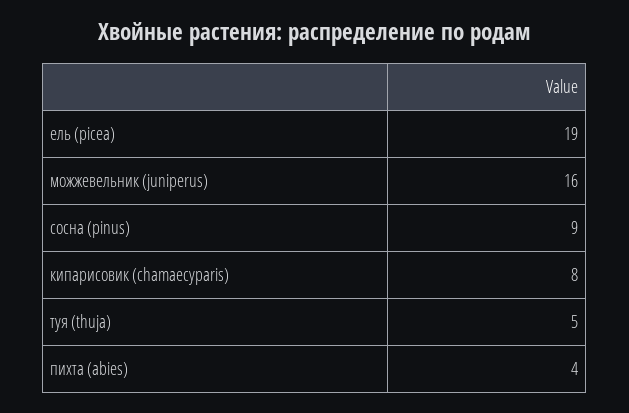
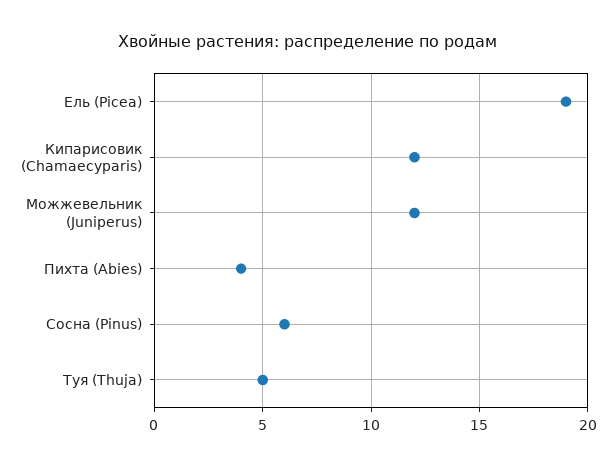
можжевельник (juniperus): 16 -> 12
сосна (pinus): 9 -> 6
кипарисовик (chamaecyparis): 8 -> 12

